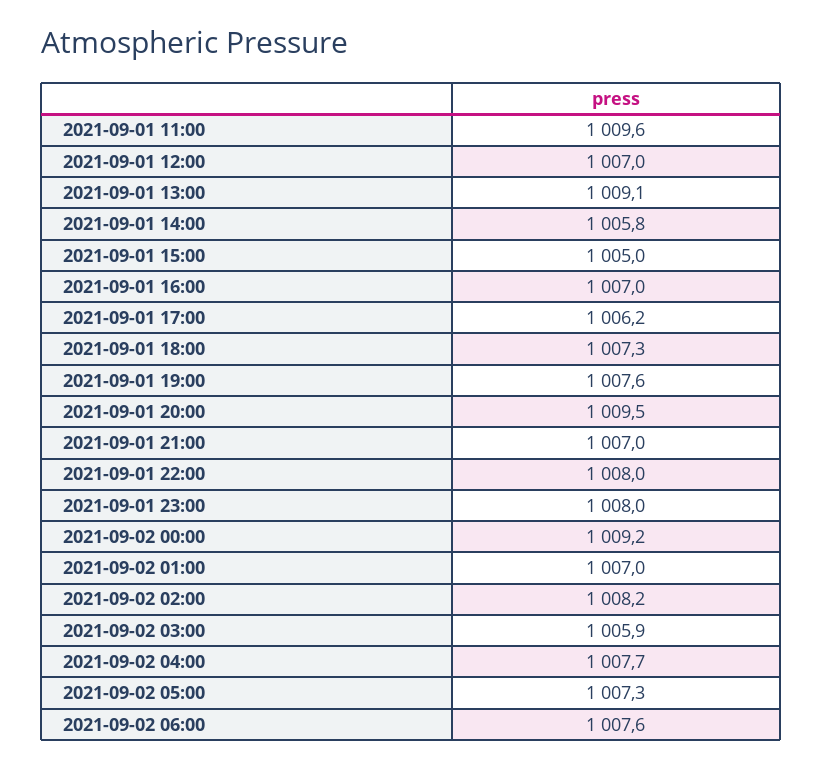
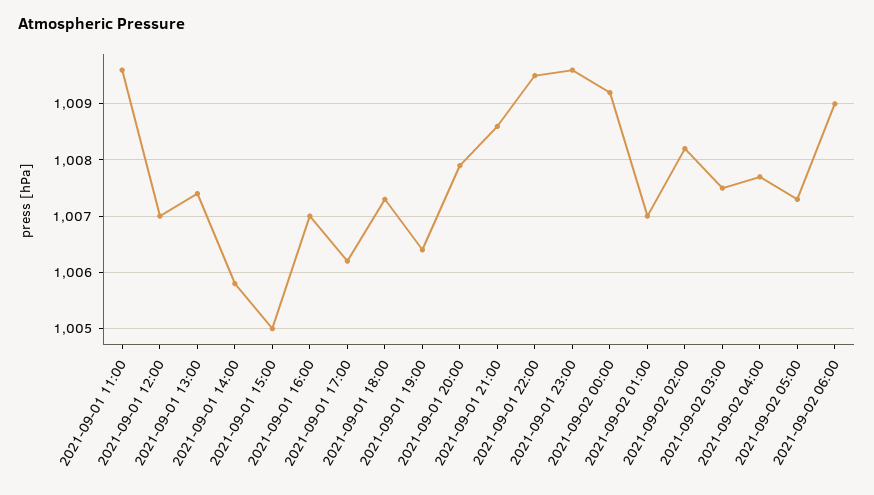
2021-09-01 13:00: 1009.1 -> 1007.5
2021-09-01 19:00: 1007.6 -> 1006.5
2021-09-01 20:00: 1009.5 -> 1008
2021-09-01 21:00: 1007 -> 1008.5
2021-09-01 22:00: 1008 -> 1009.5
2021-09-01 23:00: 1008 -> 1009.5
2021-09-02 03:00: 1005.9 -> 1007.5
2021-09-02 06:00: 1007.6 -> 1009

